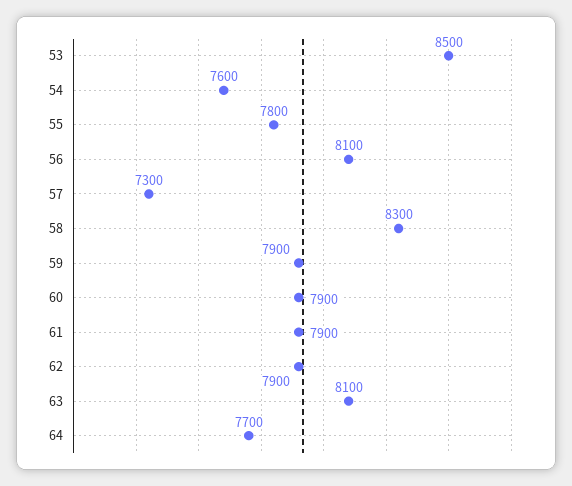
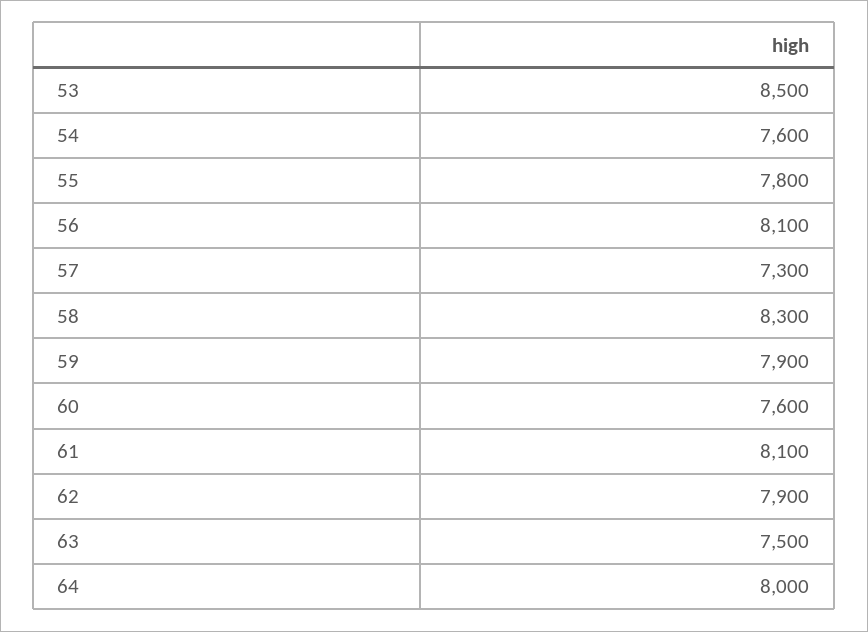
60: 7900 -> 7600
61: 7900 -> 8100
63: 8100 -> 7500
64: 7700 -> 8000

